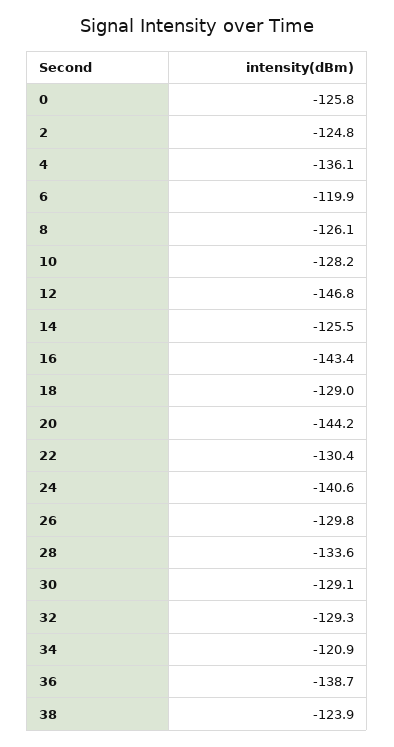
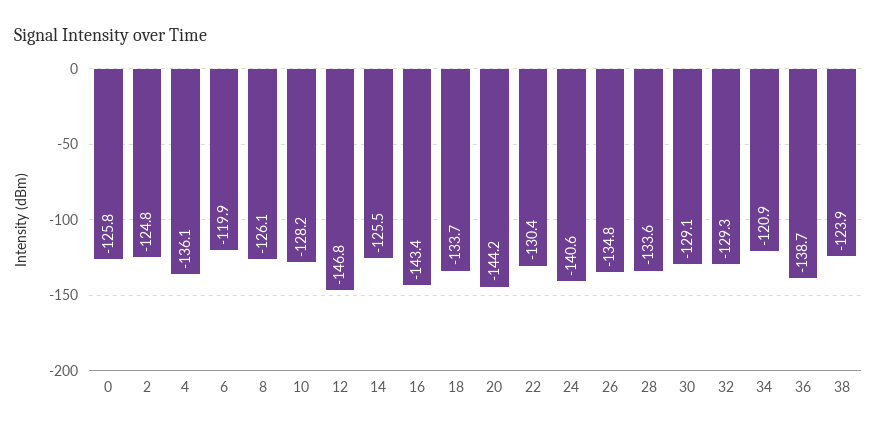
18: -129 -> -133.7
26: -129.8 -> -134.8

